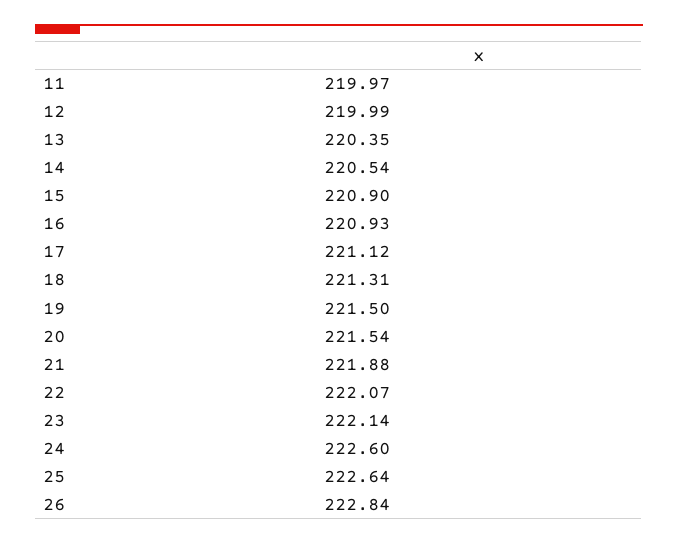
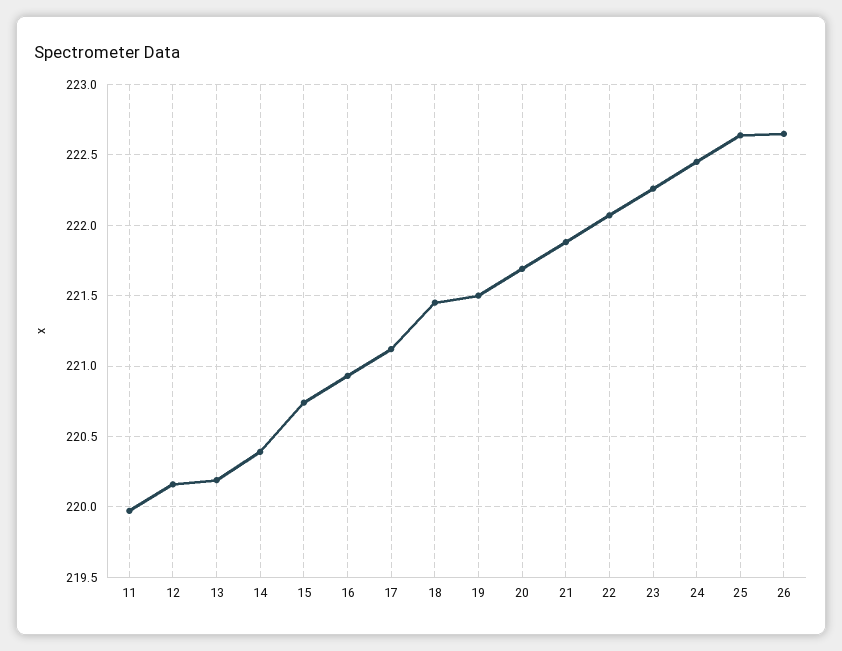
12: 219.99 -> 220.15
13: 220.35 -> 220.2
14: 220.54 -> 220.4
15: 220.9 -> 220.75
18: 221.31 -> 221.45
20: 221.54 -> 221.7
23: 222.14 -> 222.25
24: 222.6 -> 222.45
26: 222.84 -> 222.65

